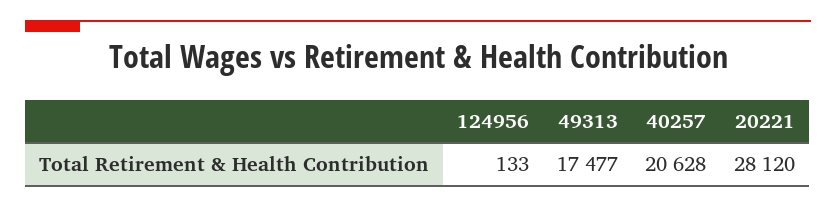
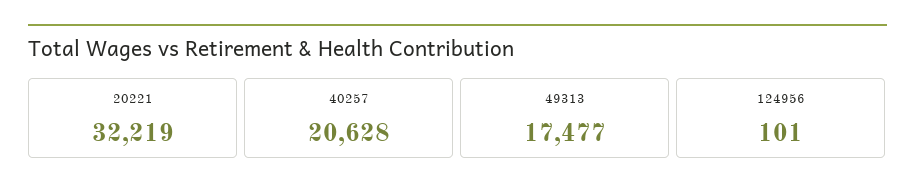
124956: 133 -> 101
20221: 28120 -> 32219

